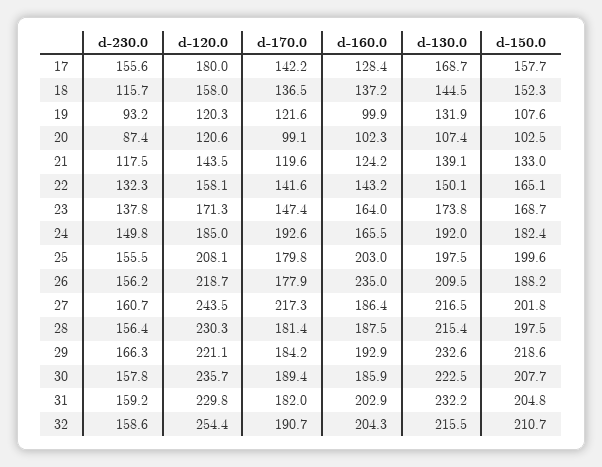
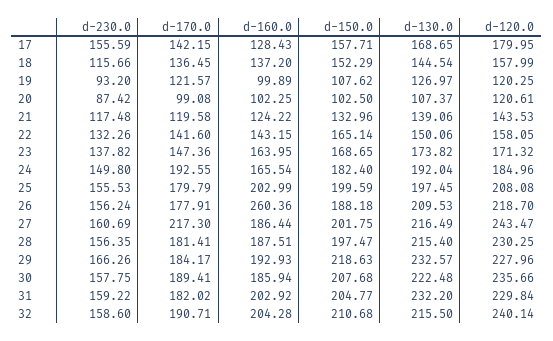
d-130.0, 19: 131.9 -> 126.97
d-160.0, 26: 235 -> 260.36
d-120.0, 29: 221.1 -> 227.96
d-120.0, 32: 254.4 -> 240.14

